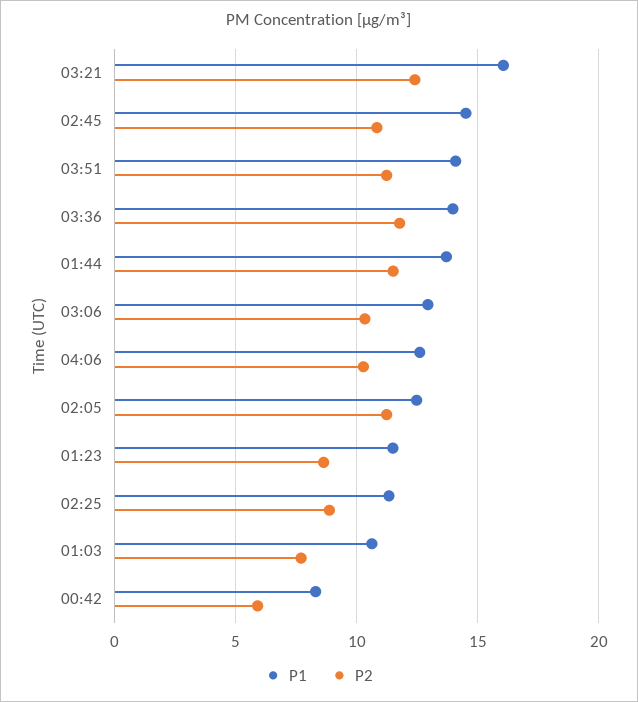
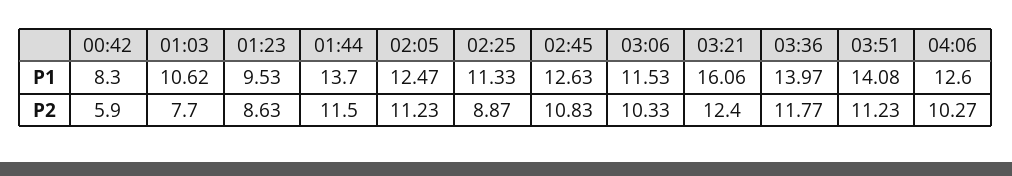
P1, 02:45: 14.5 -> 12.63
P1, 03:06: 13 -> 11.53
P1, 01:23: 11.5 -> 9.53

